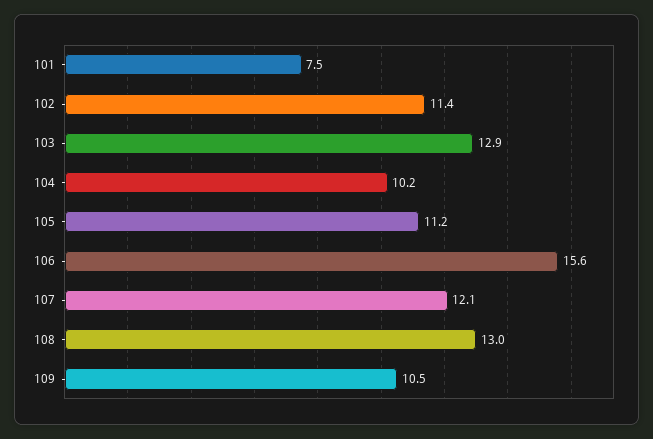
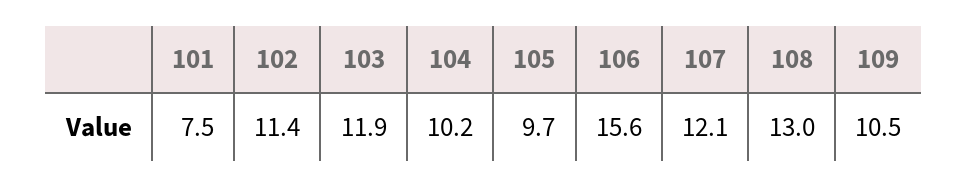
103: 12.9 -> 11.9
105: 11.2 -> 9.7

